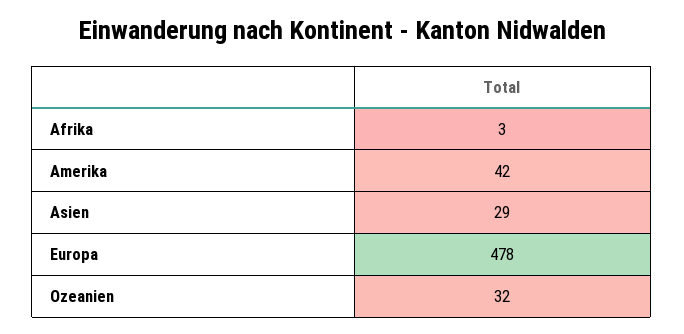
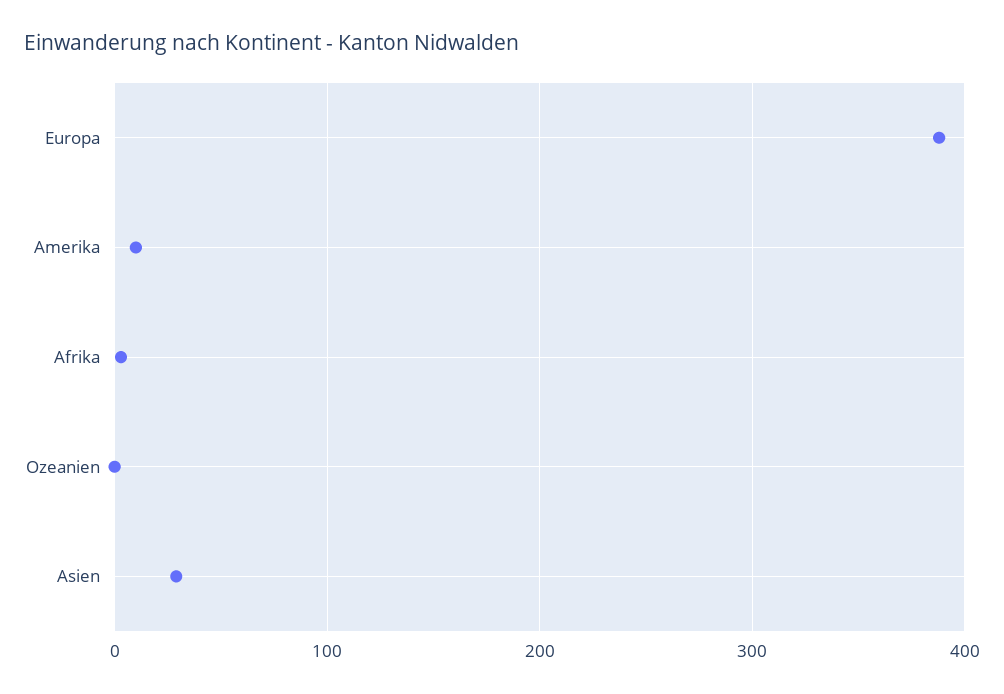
Amerika: 42 -> 10
Europa: 478 -> 390
Ozeanien: 32 -> 0

